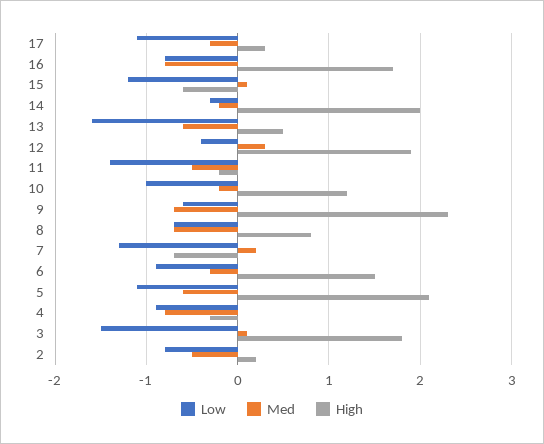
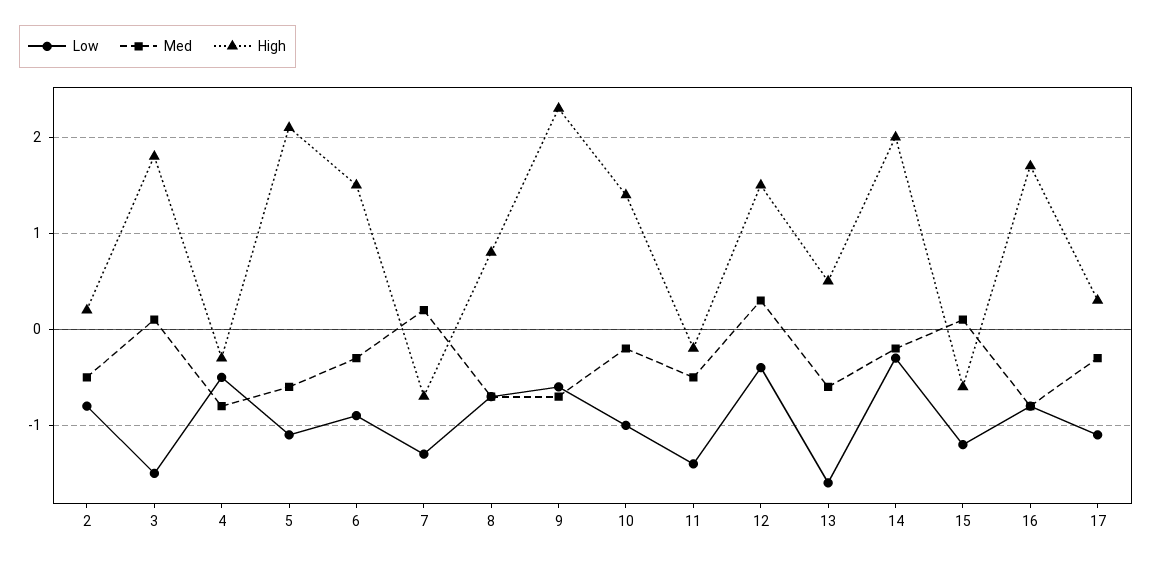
High, 12: 1.9 -> 1.5
High, 10: 1.2 -> 1.4
Low, 4: -0.9 -> -0.5

